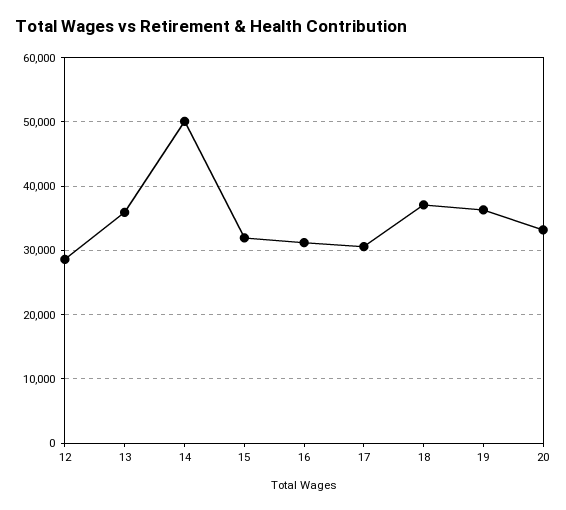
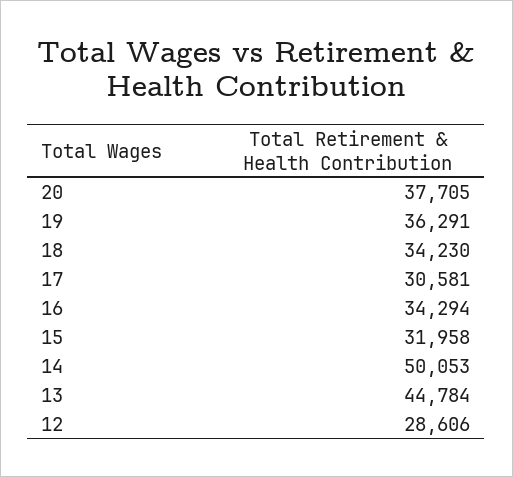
13: 36000 -> 44784
16: 31000 -> 34294
18: 37000 -> 34230
20: 33000 -> 37705

